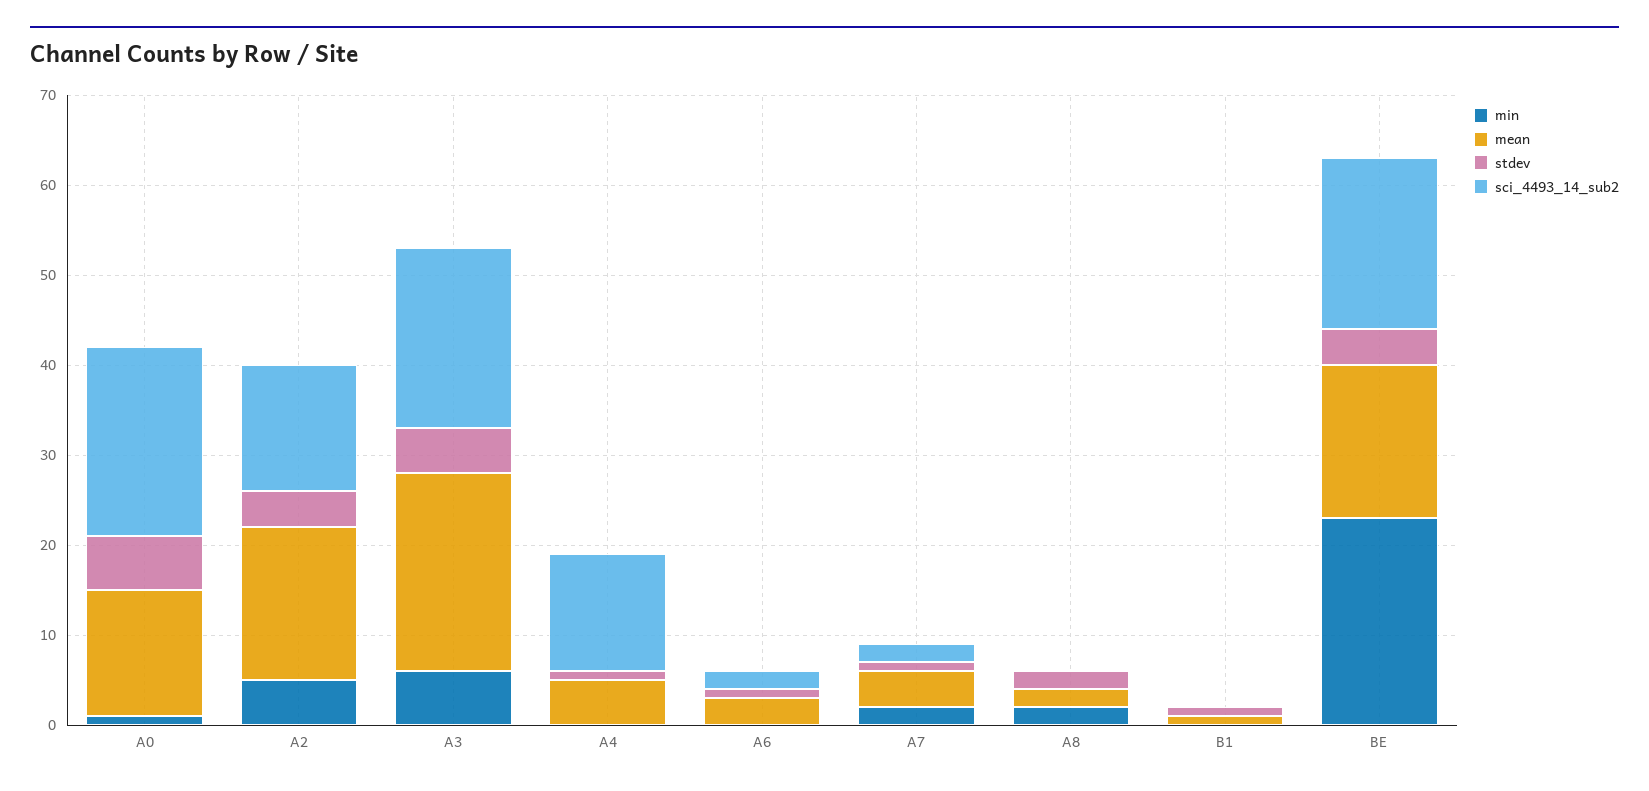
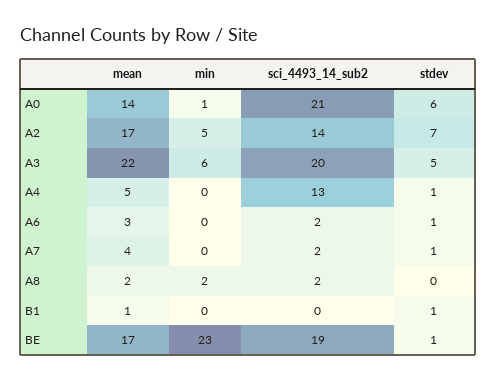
stdev, A2: 4 -> 7
min, A7: 2 -> 0
stdev, A8: 2 -> 0
sci_4493_14_sub2, A8: 0 -> 2
stdev, BE: 4 -> 1

